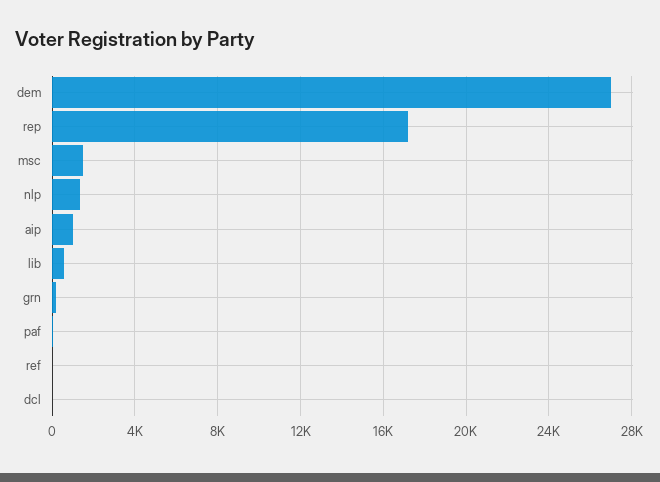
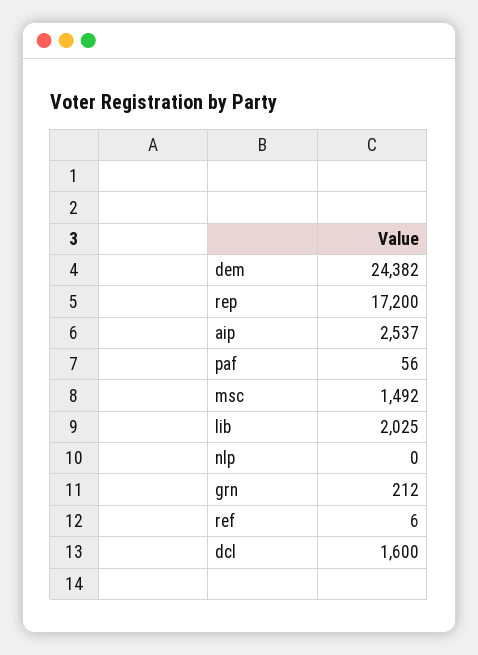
dem: 27000 -> 24382
nlp: 1500 -> 0
aip: 1000 -> 2537
lib: 500 -> 2025
dcl: 0 -> 1600

